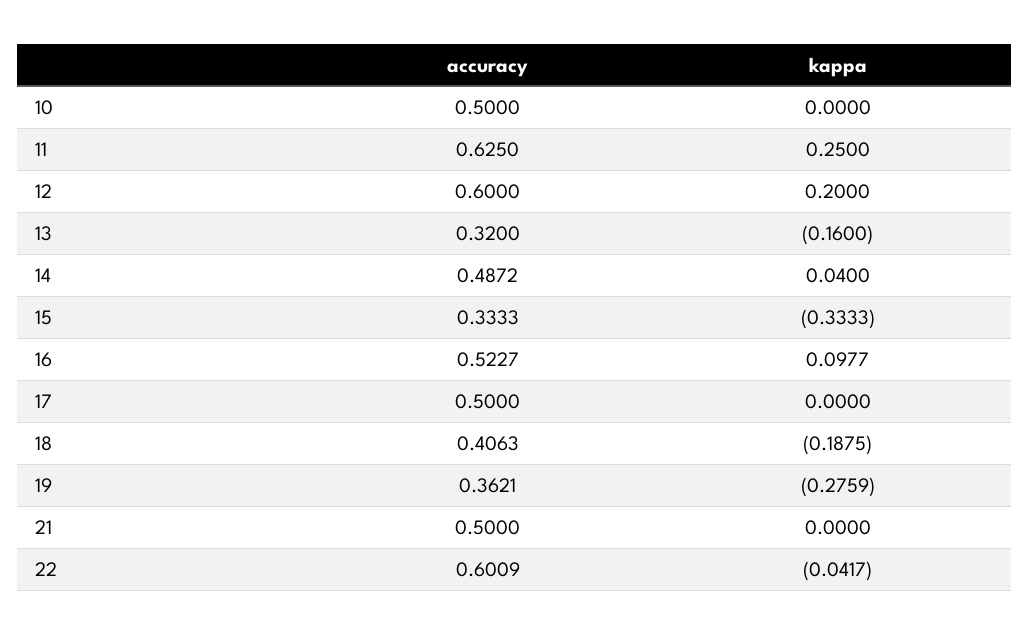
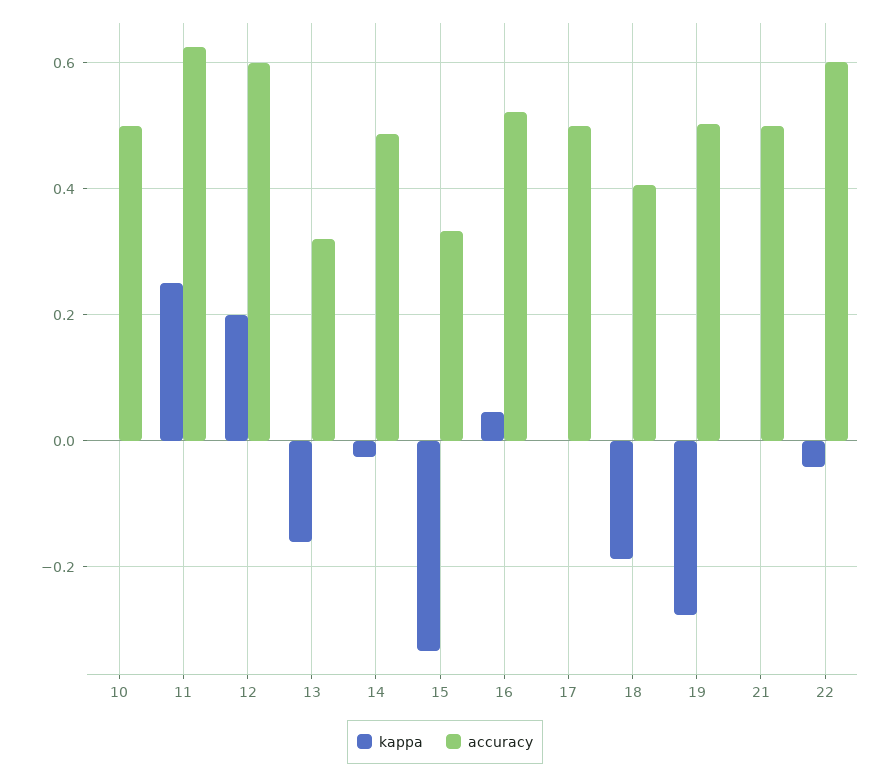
kappa, 14: 0.04 -> -0.02
kappa, 16: 0.0977 -> 0.04
accuracy, 19: 0.3621 -> 0.5

